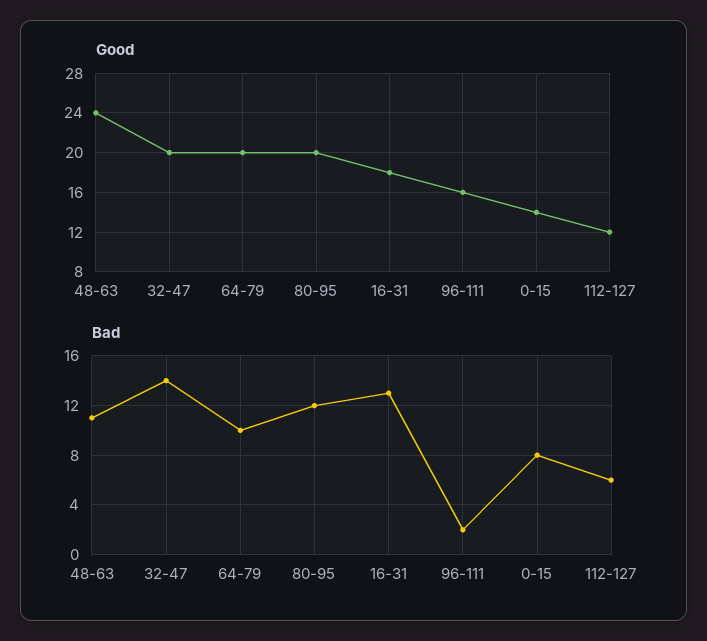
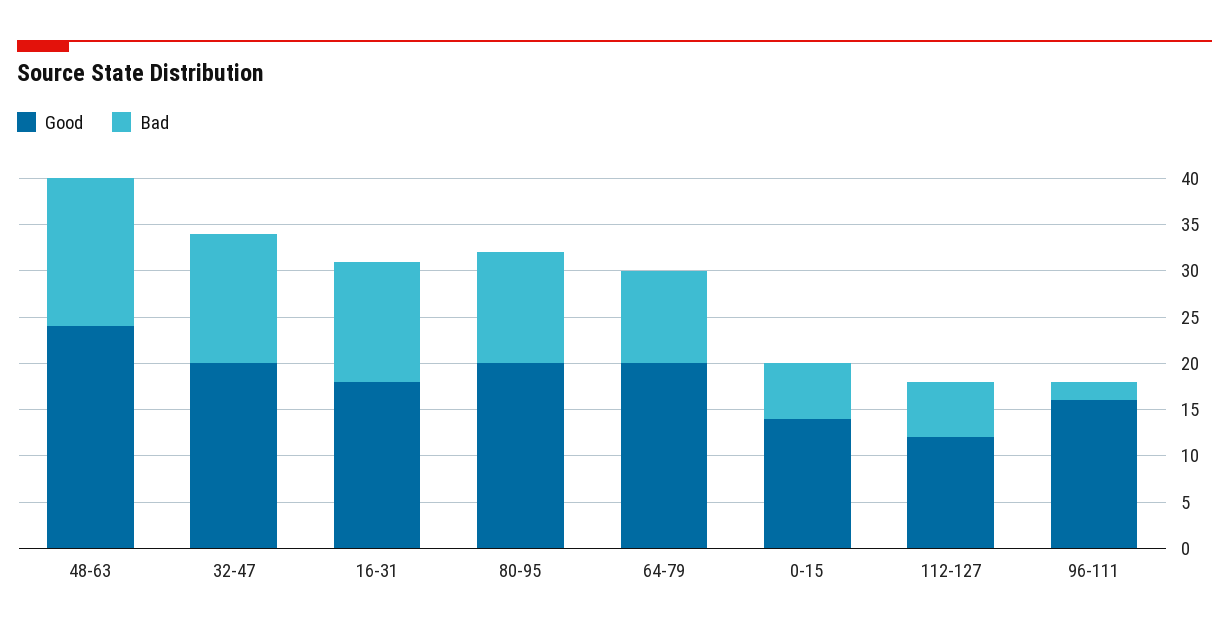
Bad, 48-63: 11 -> 16
Bad, 0-15: 8 -> 6

